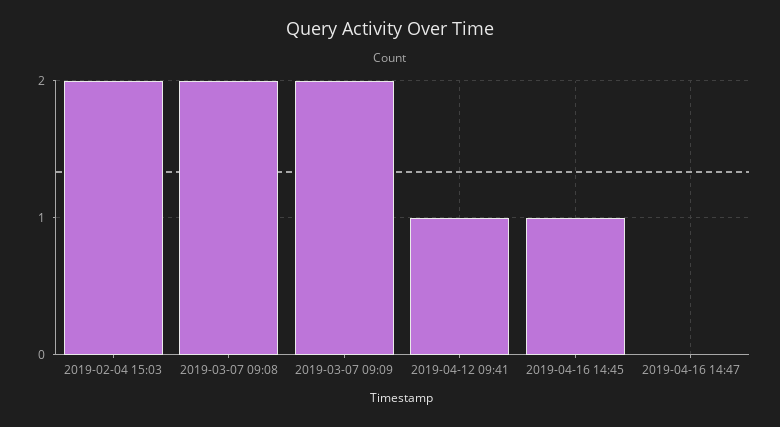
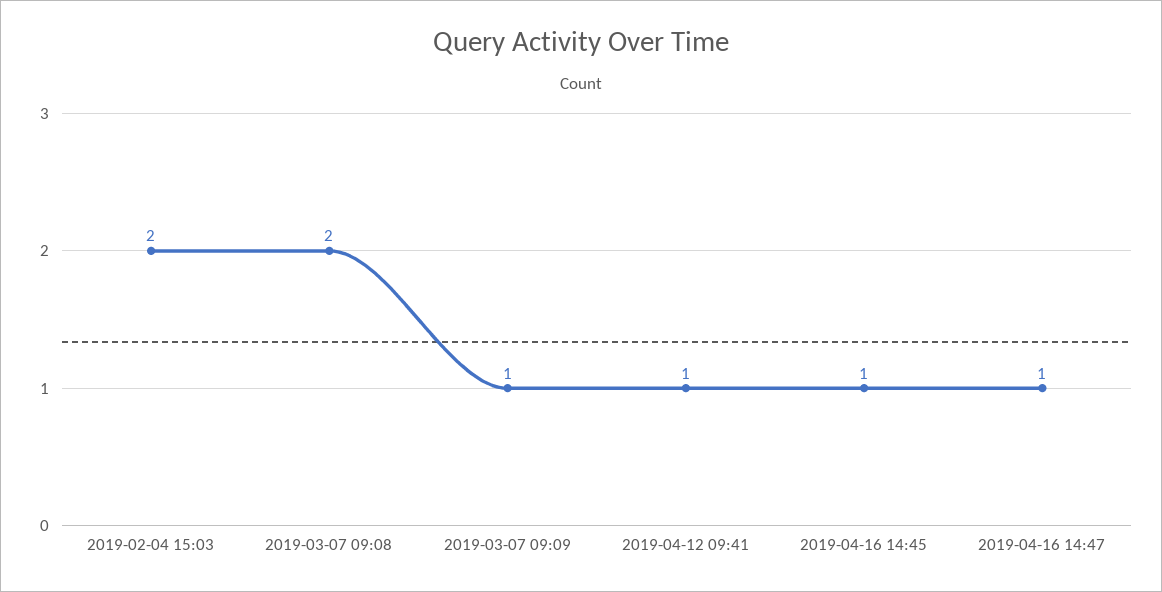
2019-03-07 09:09: 2 -> 1
2019-04-16 14:47: 0 -> 1

